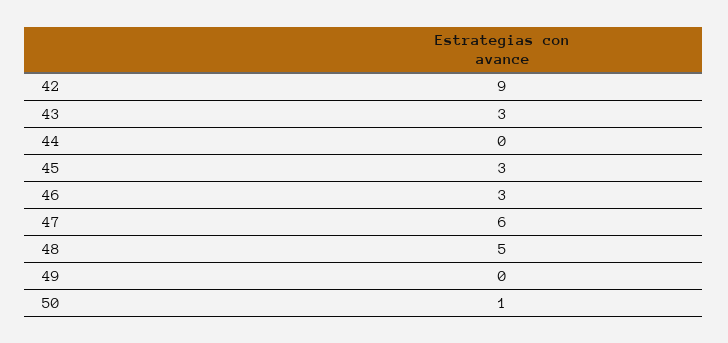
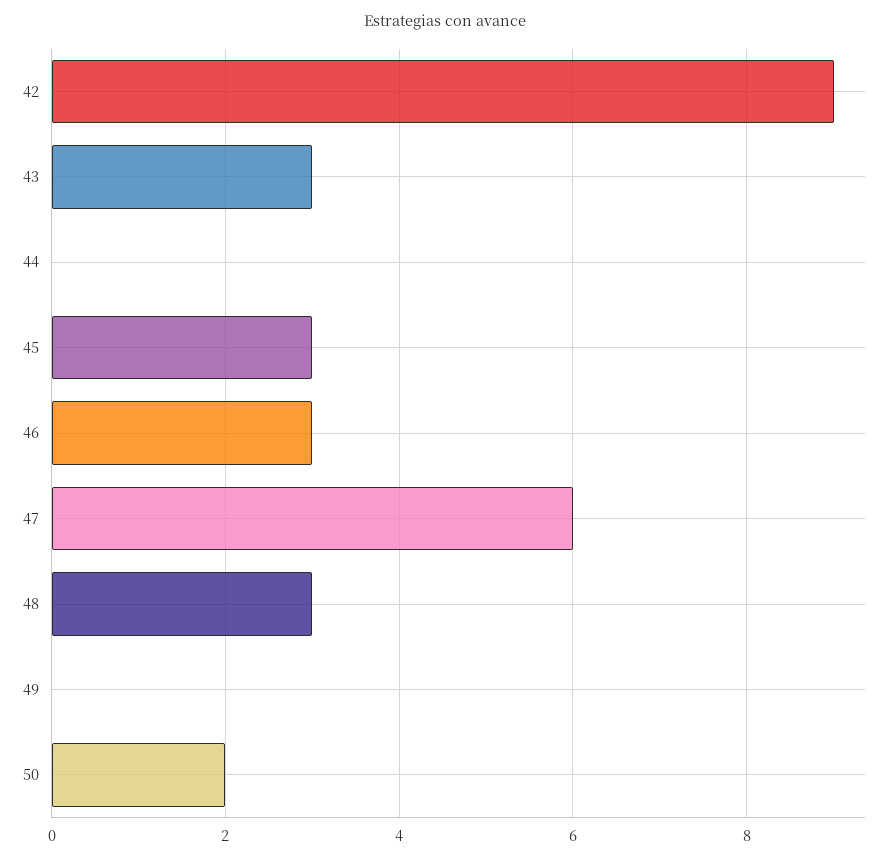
48: 5 -> 3
50: 1 -> 2

